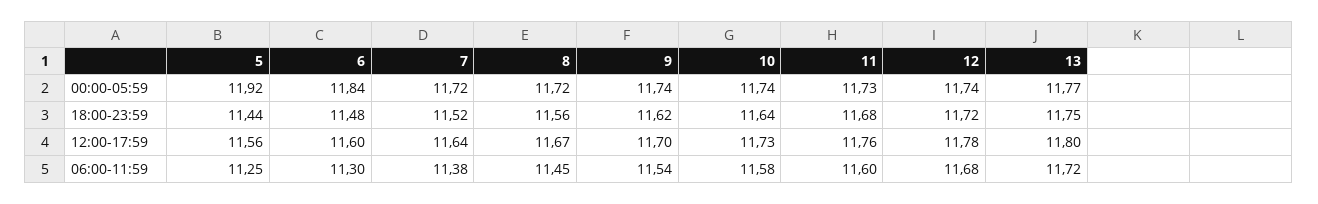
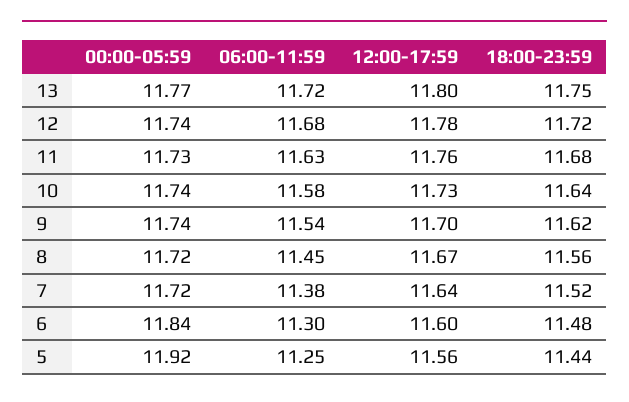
11, 06:00-11:59: 11.6 -> 11.63

